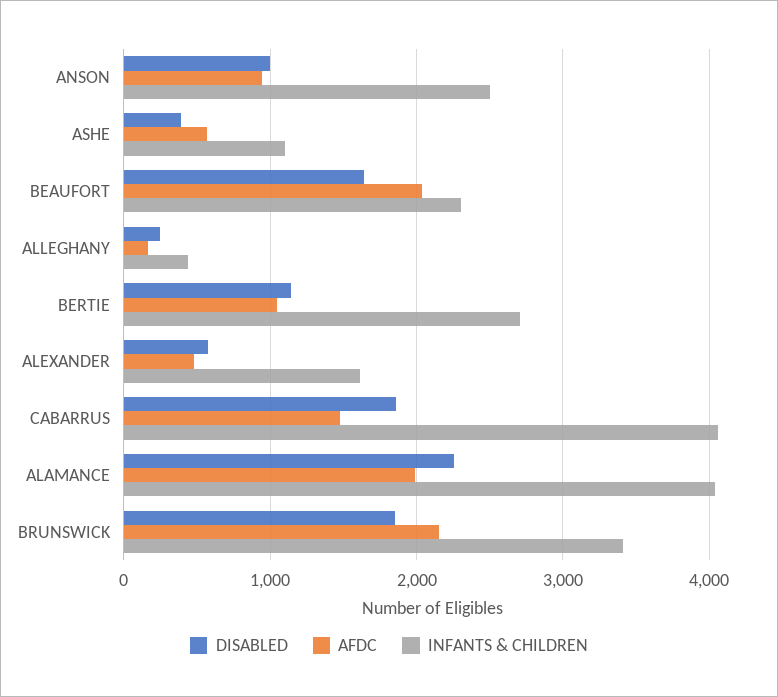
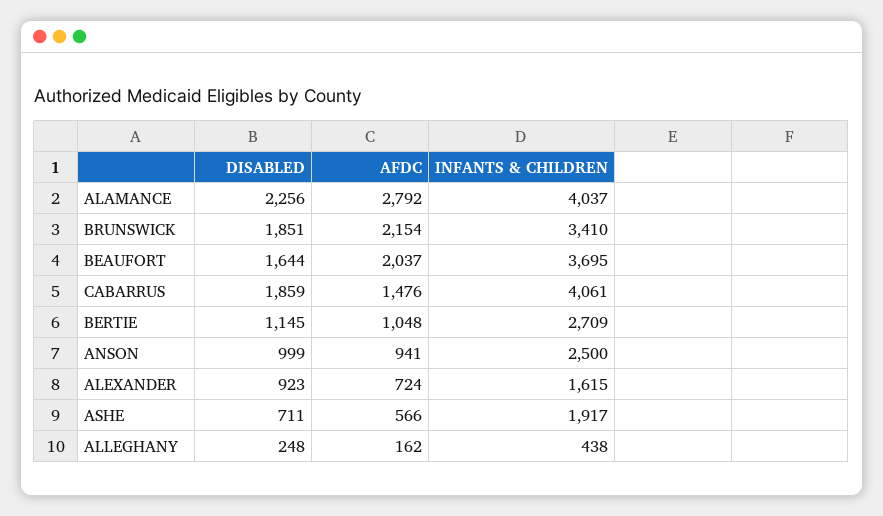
DISABLED, ASHE: 400 -> 711
INFANTS & CHILDREN, ASHE: 1100 -> 1917
INFANTS & CHILDREN, BEAUFORT: 2300 -> 3695
DISABLED, ALEXANDER: 600 -> 923
AFDC, ALEXANDER: 500 -> 724
AFDC, ALAMANCE: 2000 -> 2792

